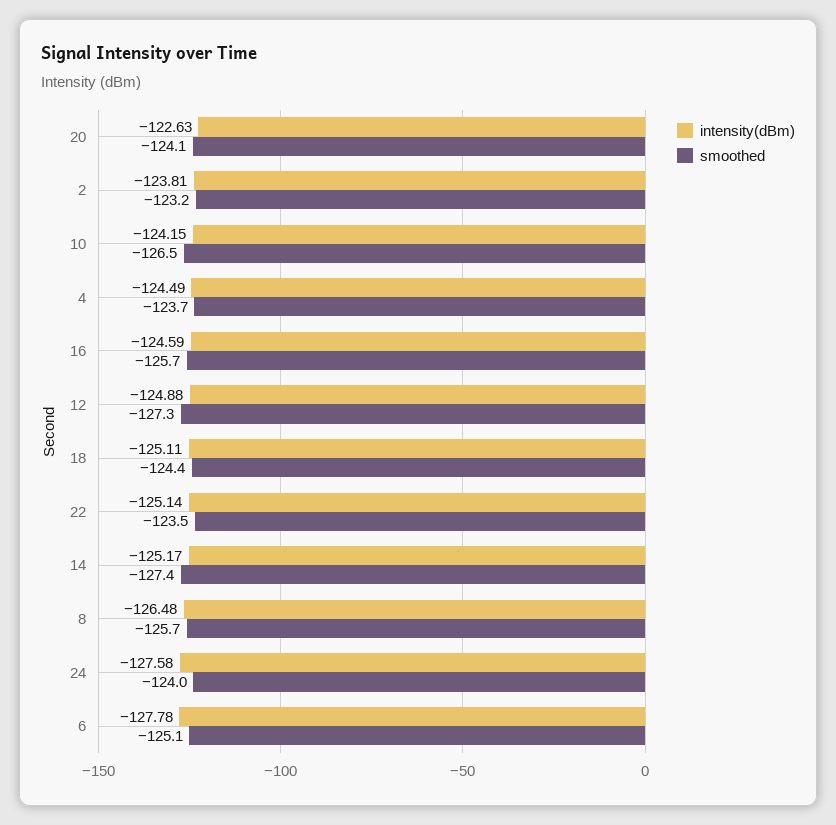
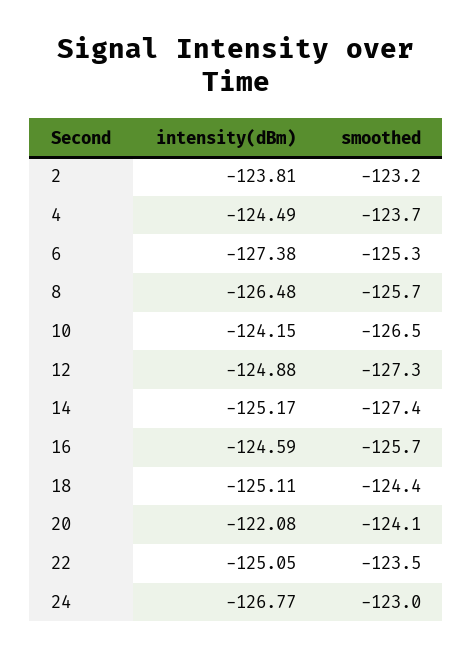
intensity(dBm), 20: -122.63 -> -122.08
intensity(dBm), 22: -125.14 -> -125.05
intensity(dBm), 24: -127.58 -> -126.77
smoothed, 24: -124 -> -123
intensity(dBm), 6: -127.78 -> -127.38
smoothed, 6: -125.1 -> -125.3

